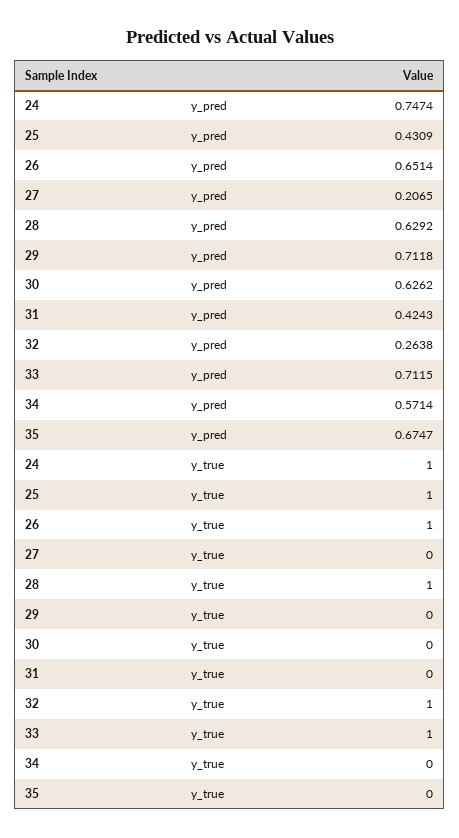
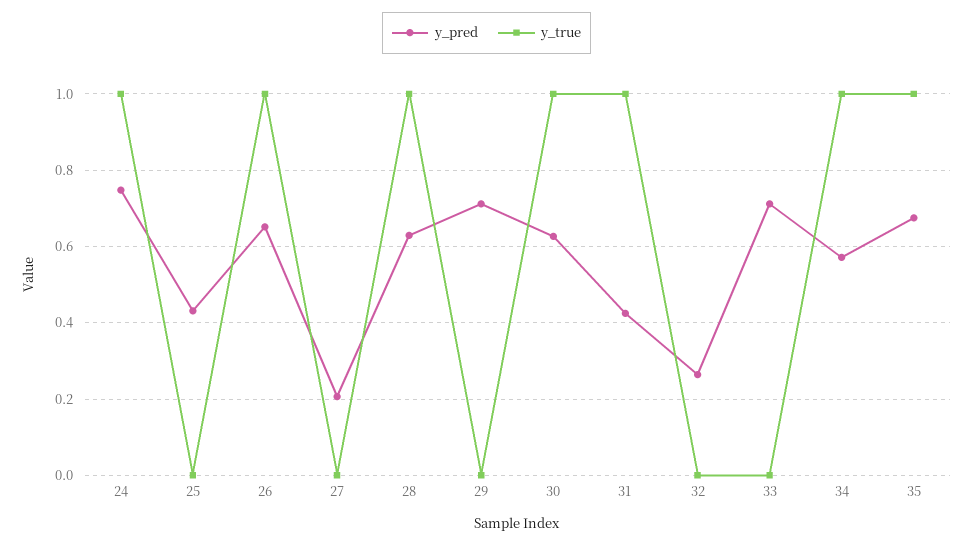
y_true, 25: 1 -> 0
y_true, 30: 0 -> 1
y_true, 31: 0 -> 1
y_true, 32: 1 -> 0
y_true, 33: 1 -> 0
y_true, 34: 0 -> 1
y_true, 35: 0 -> 1

